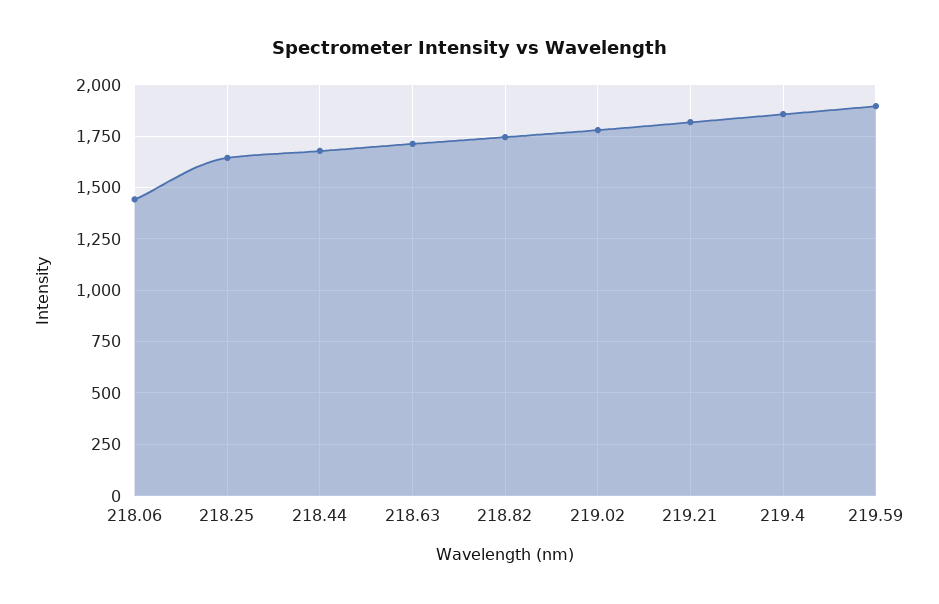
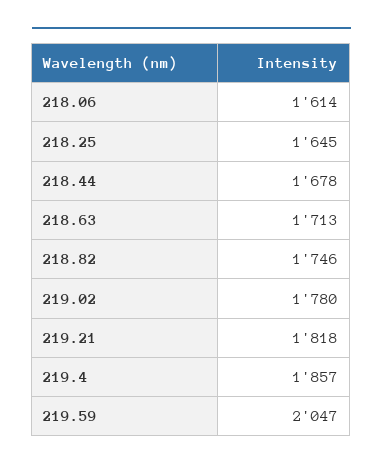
218.06: 1450 -> 1614
219.59: 1900 -> 2047

